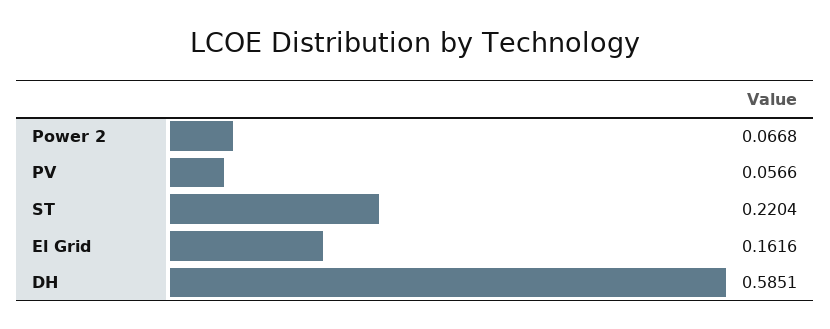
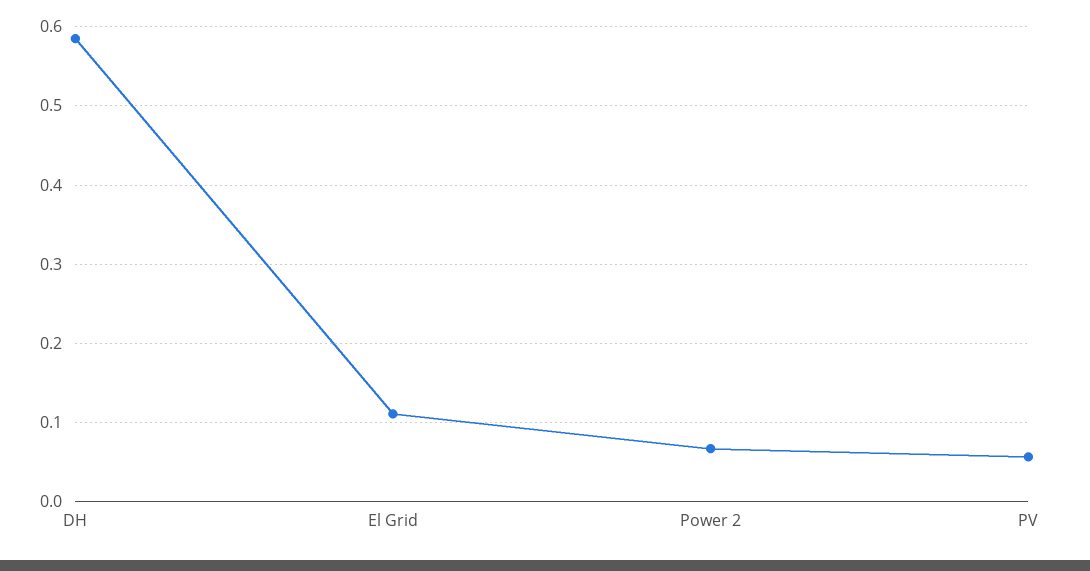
ST: 0.2204 -> none
El Grid: 0.1616 -> 0.11

